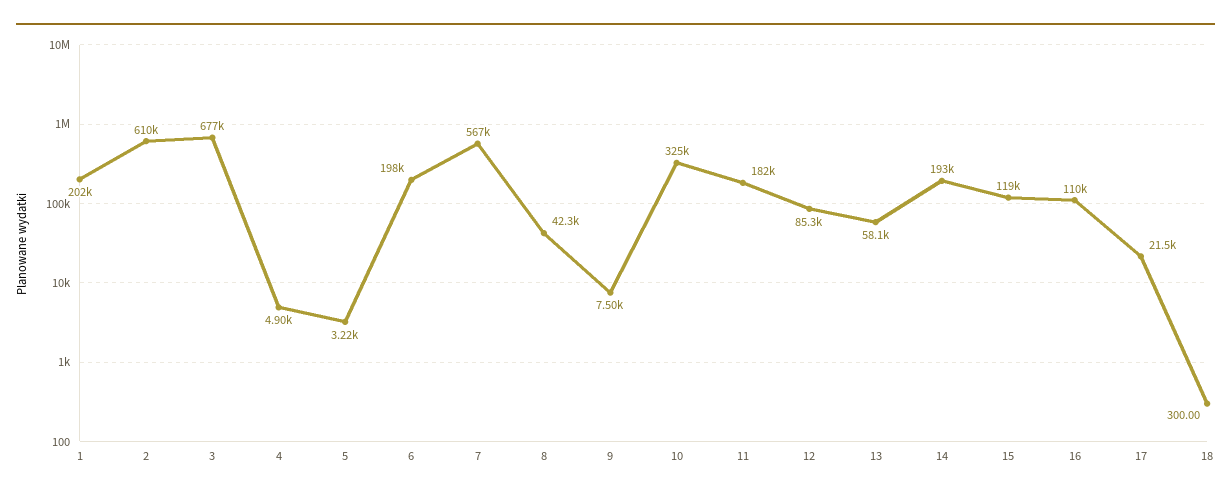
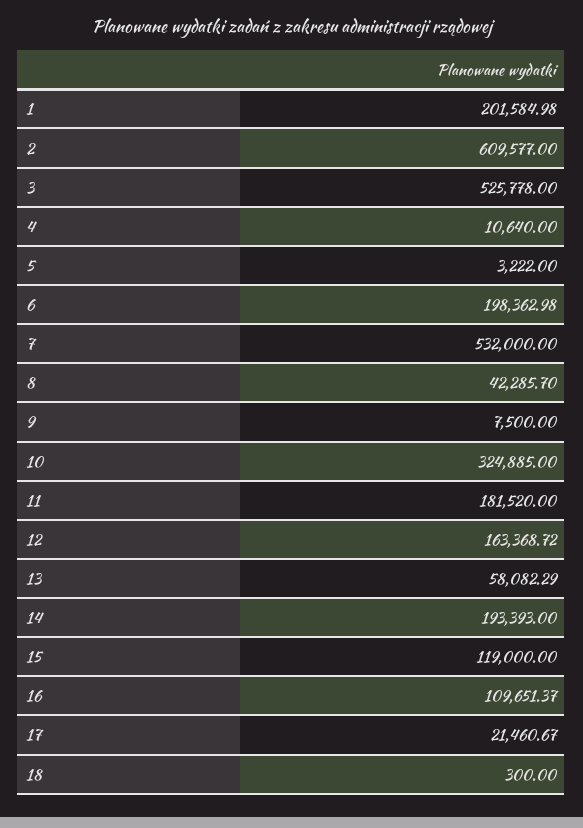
3: 677000 -> 525778
4: 4900 -> 10640
7: 567000 -> 532000
12: 85300 -> 163368.72

